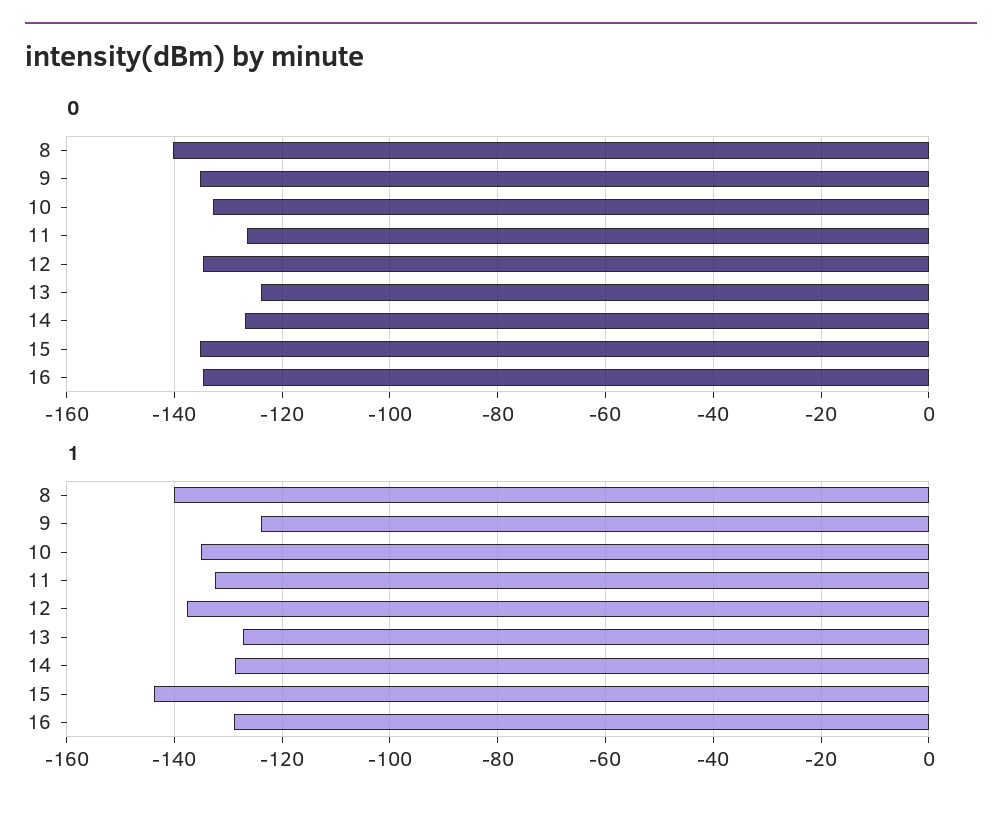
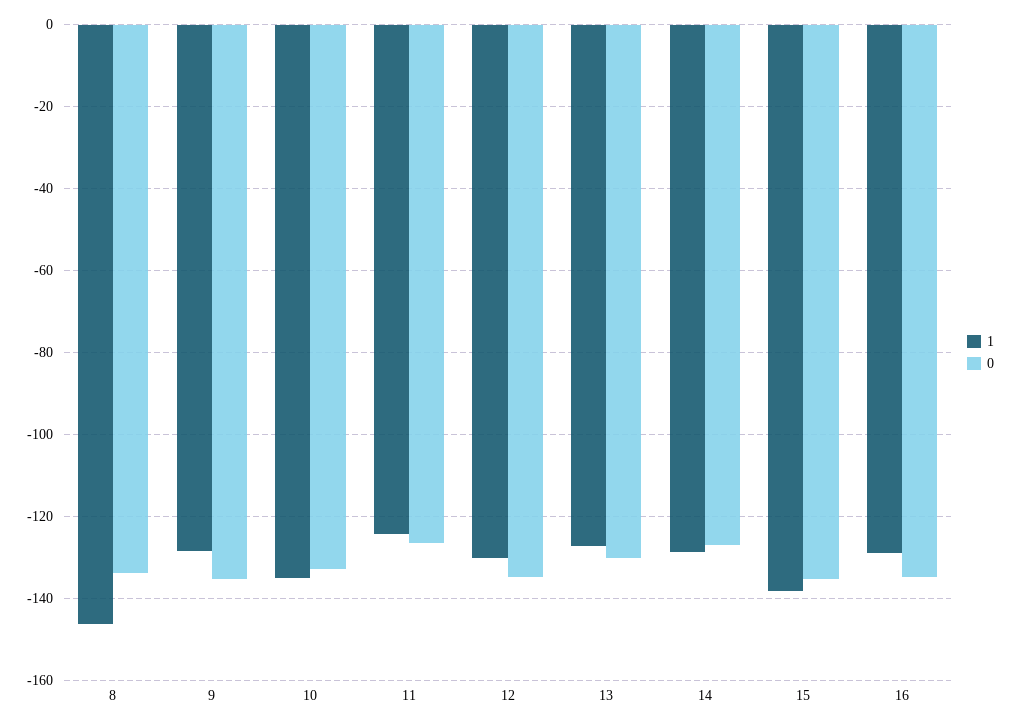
0, 8: -140 -> -134
0, 13: -124 -> -130
1, 8: -140 -> -146
1, 9: -124 -> -128
1, 11: -132 -> -124
1, 12: -138 -> -130
1, 15: -144 -> -138

